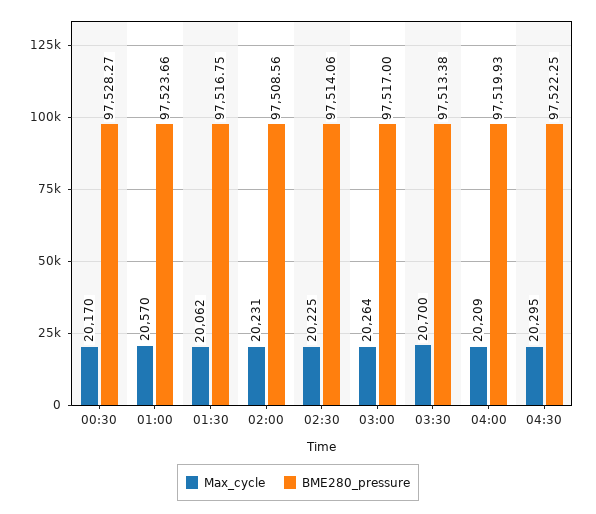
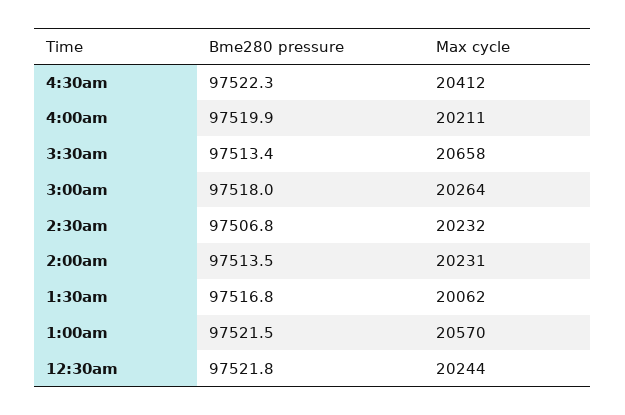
Max_cycle, 00:30: 20170 -> 20244
BME280_pressure, 00:30: 97528.27 -> 97521.8
BME280_pressure, 01:00: 97523.66 -> 97521.5
BME280_pressure, 02:00: 97508.56 -> 97513.5
Max_cycle, 02:30: 20225 -> 20232
BME280_pressure, 02:30: 97514.06 -> 97506.8
BME280_pressure, 03:00: 97517 -> 97518
Max_cycle, 03:30: 20700 -> 20658
Max_cycle, 04:00: 20209 -> 20211
Max_cycle, 04:30: 20295 -> 20412

